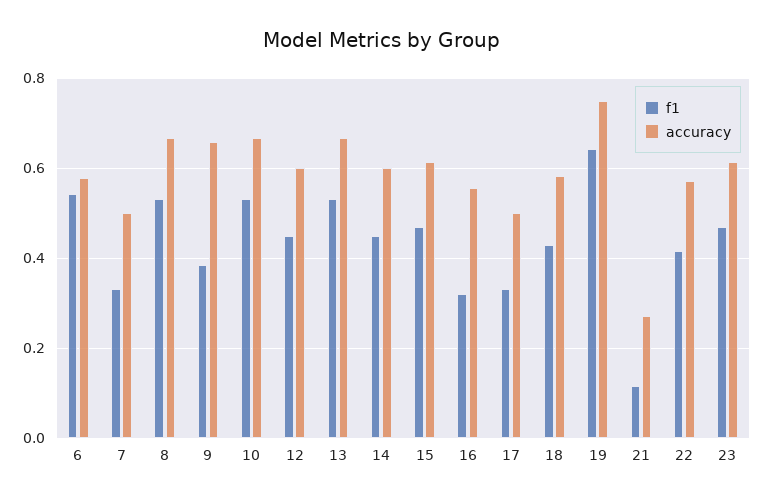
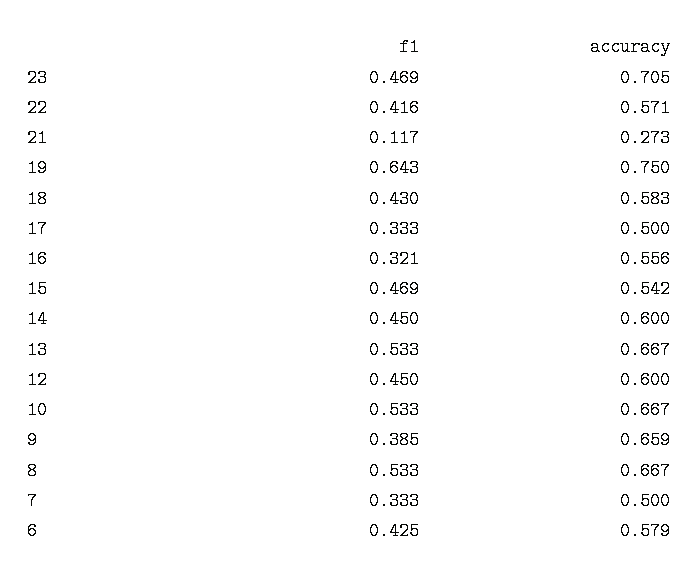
f1, 6: 0.54 -> 0.425
accuracy, 15: 0.62 -> 0.542
accuracy, 23: 0.62 -> 0.705

